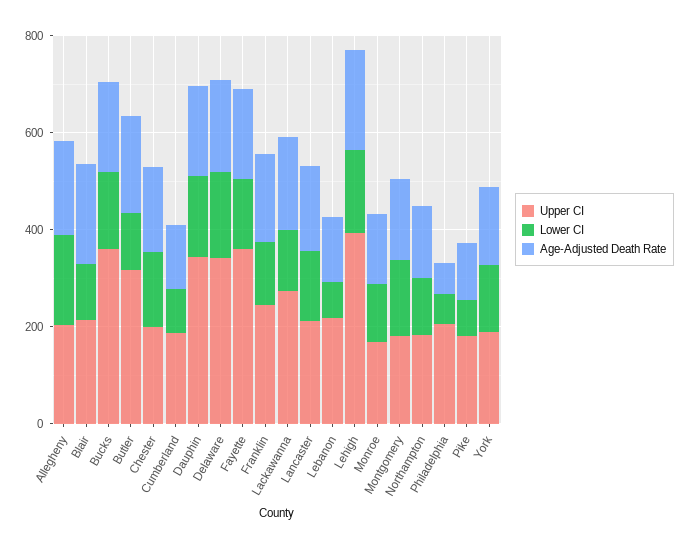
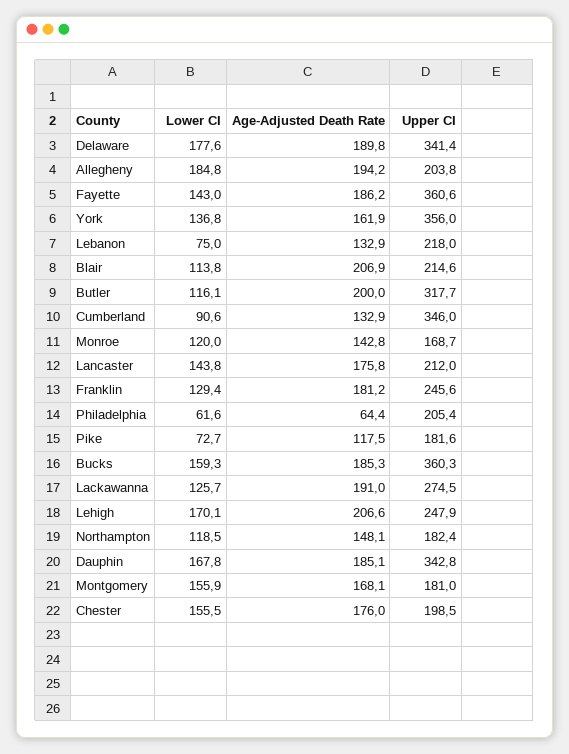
Upper CI, Cumberland: 200 -> 346
Upper CI, Lehigh: 400 -> 247.9
Upper CI, York: 200 -> 356

